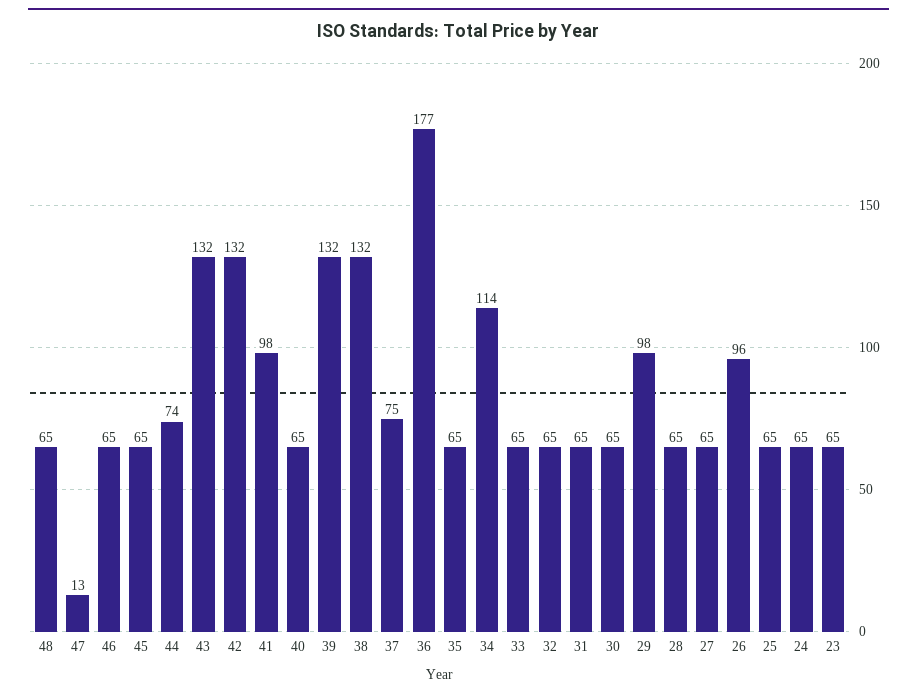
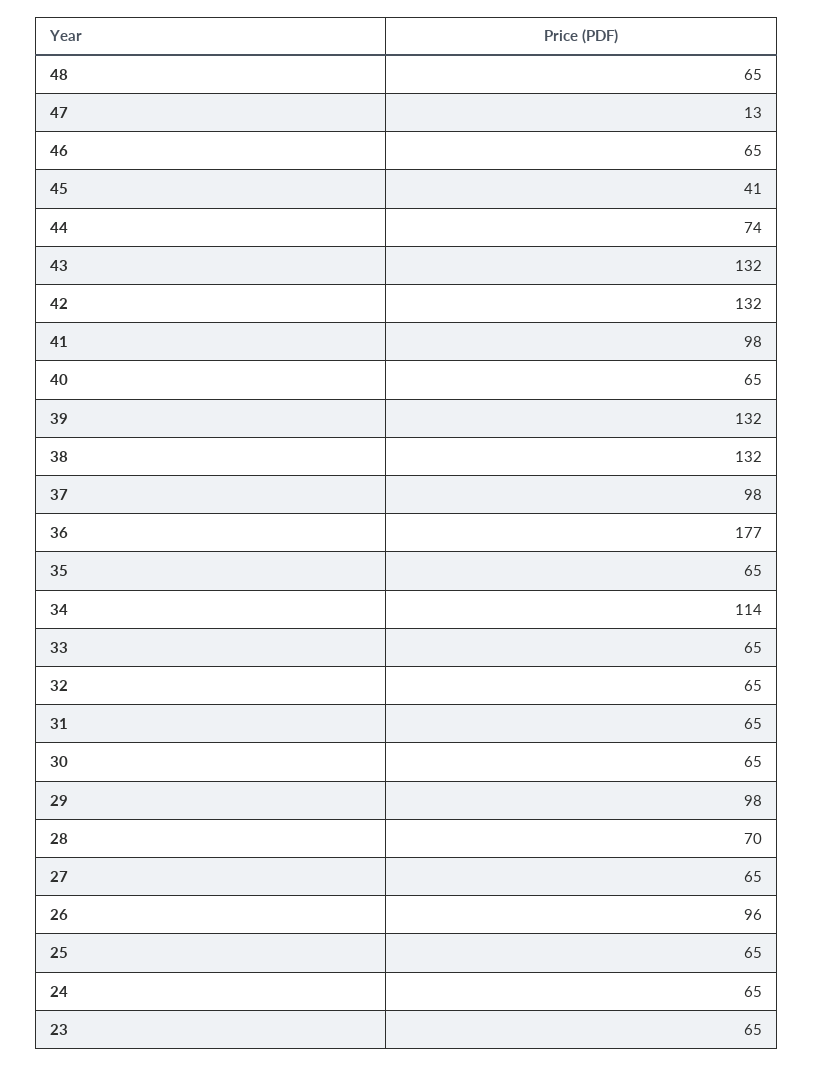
45: 65 -> 41
37: 75 -> 98
28: 65 -> 70

